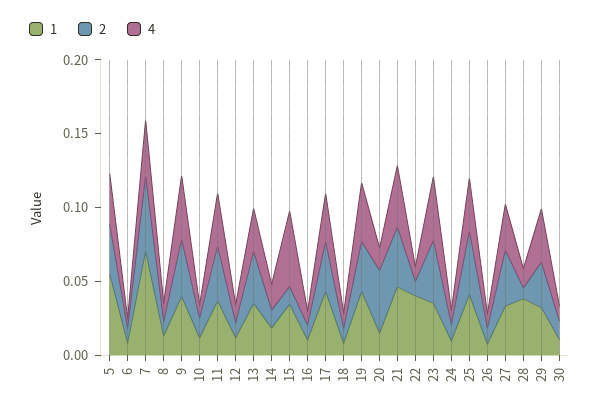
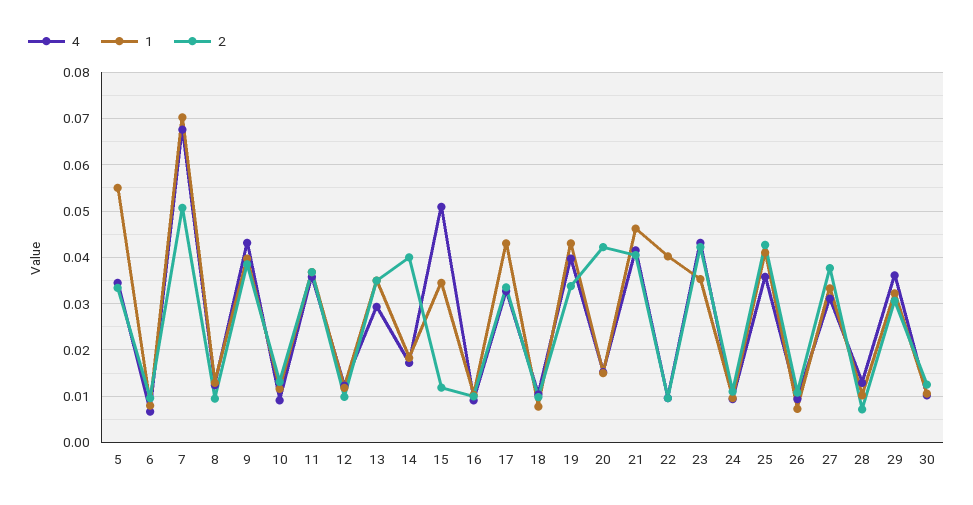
4, 7: 0.04 -> 0.068
2, 14: 0.01 -> 0.04
1, 28: 0.04 -> 0.01

